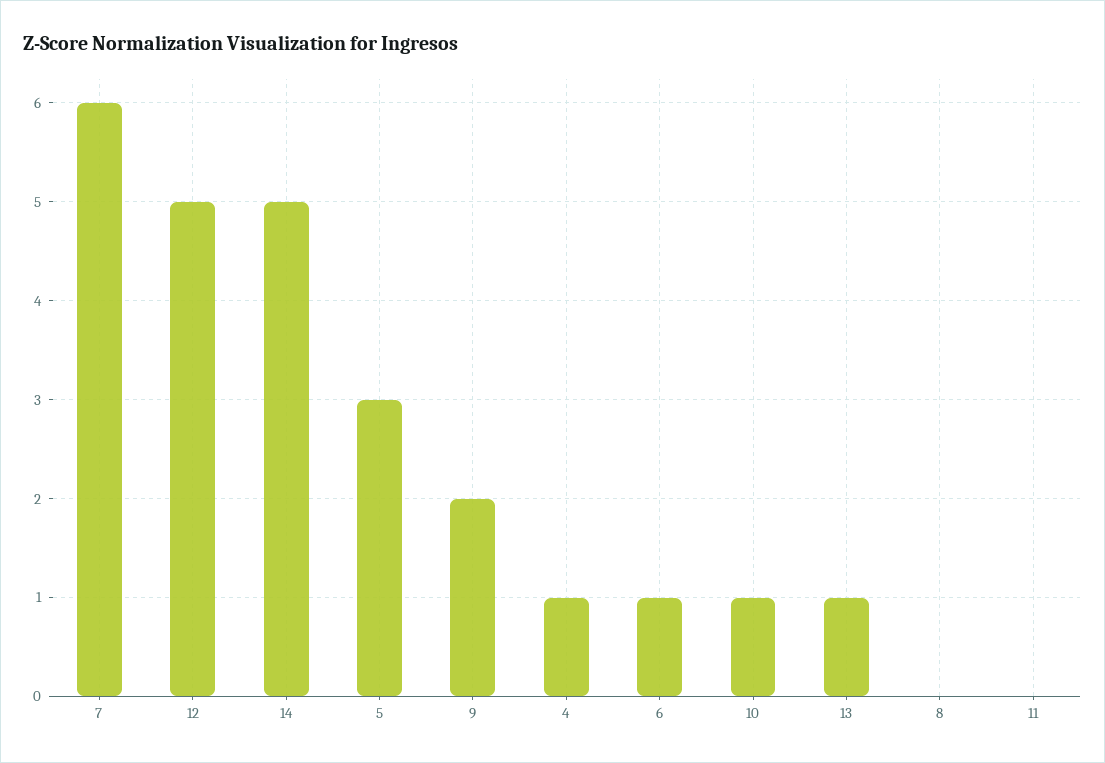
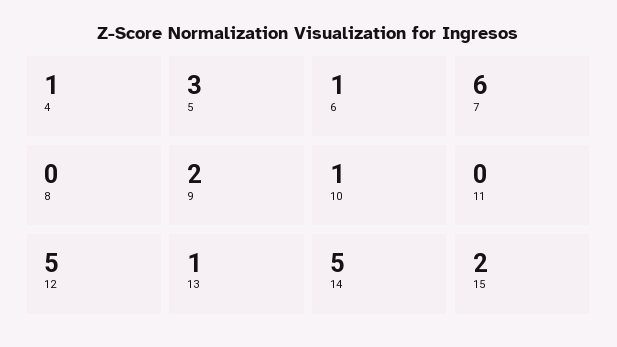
15: none -> 2

